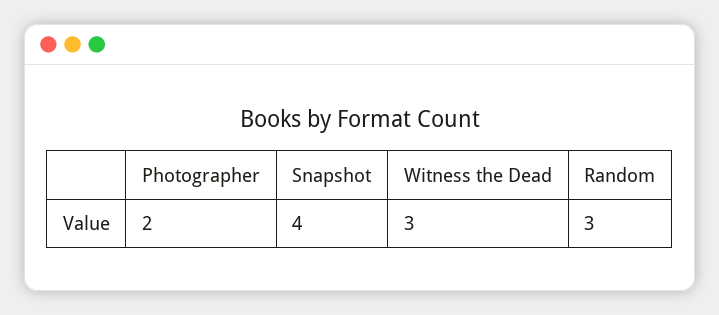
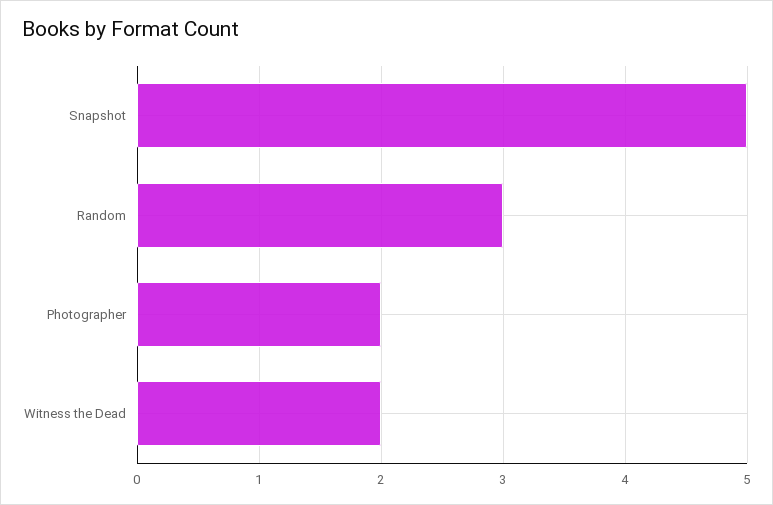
Snapshot: 4 -> 5
Witness the Dead: 3 -> 2

